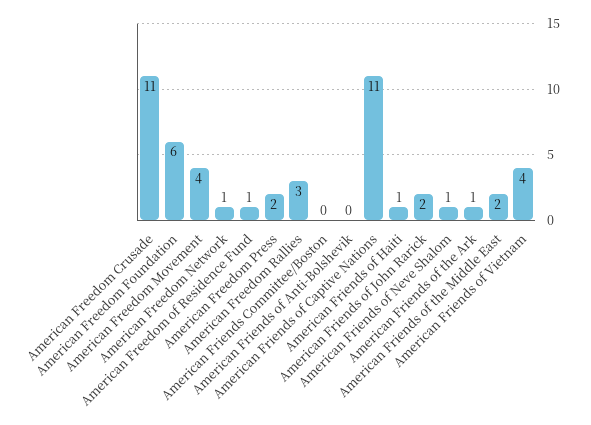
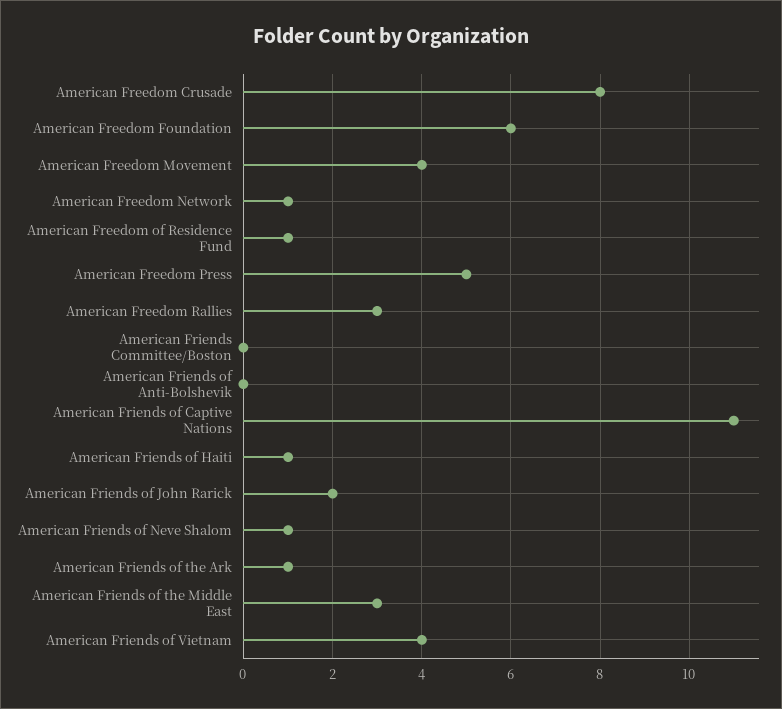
American Freedom Crusade: 11 -> 8
American Freedom Press: 2 -> 5
American Friends of the Middle East: 2 -> 3

